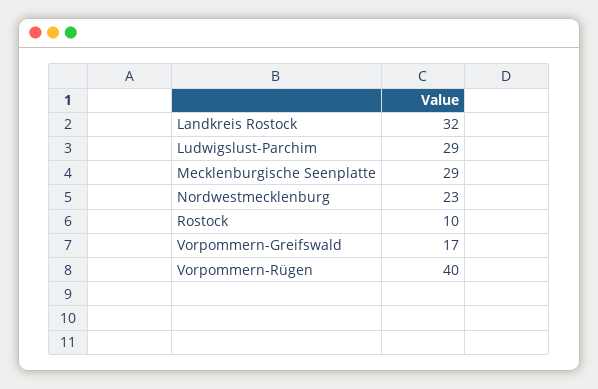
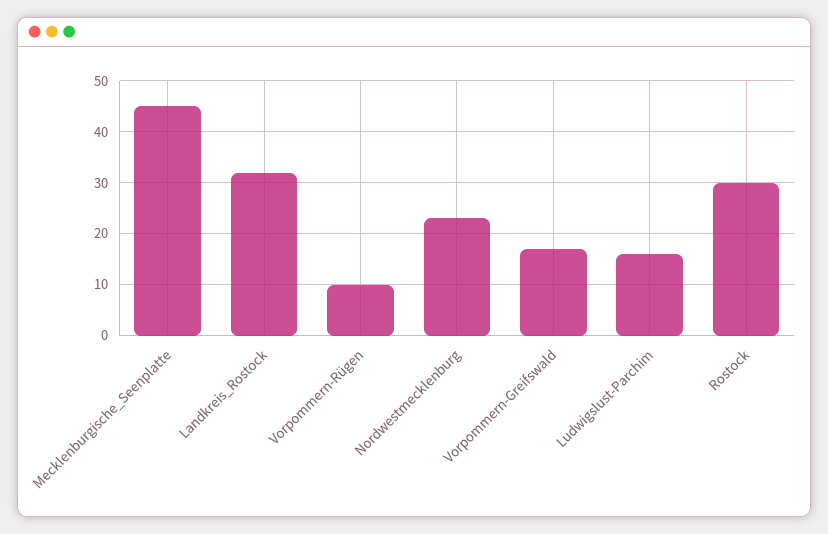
Ludwigslust-Parchim: 29 -> 15
Mecklenburgische Seenplatte: 29 -> 45
Rostock: 10 -> 30
Vorpommern-Rügen: 40 -> 10

